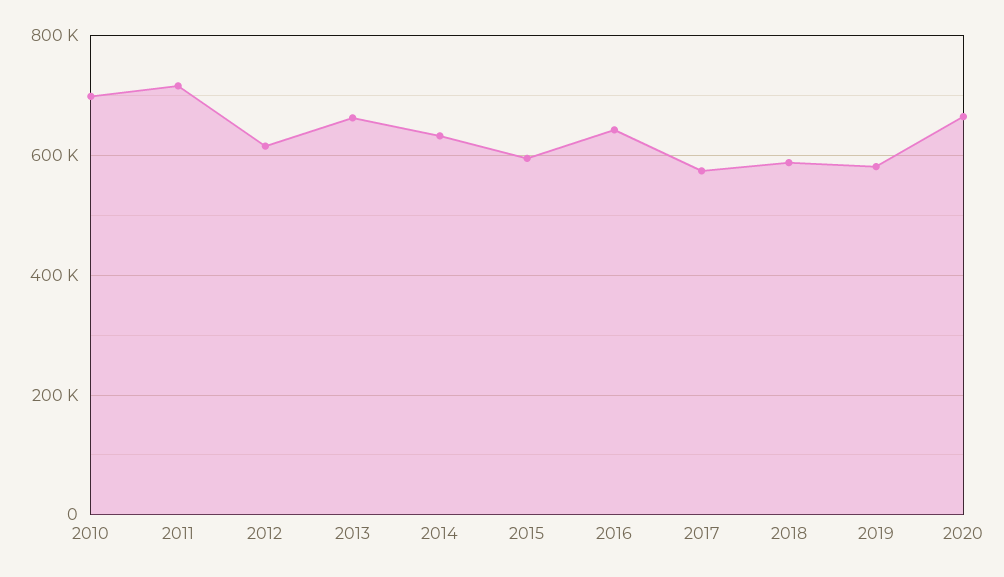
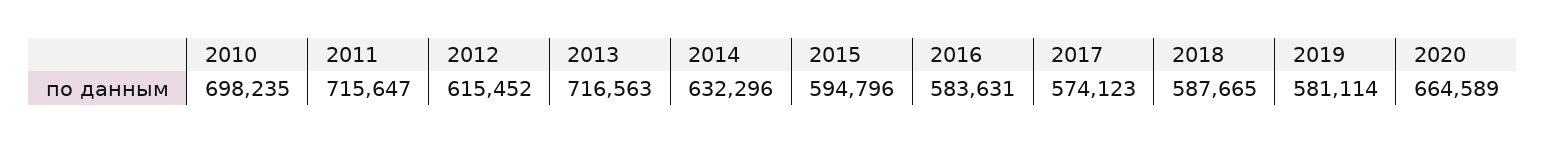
2013: 660000 -> 716563
2016: 640000 -> 583631

